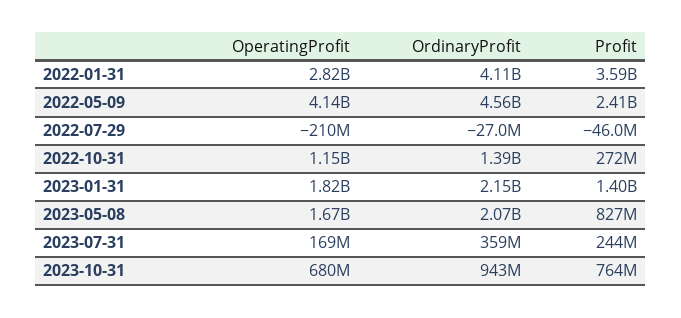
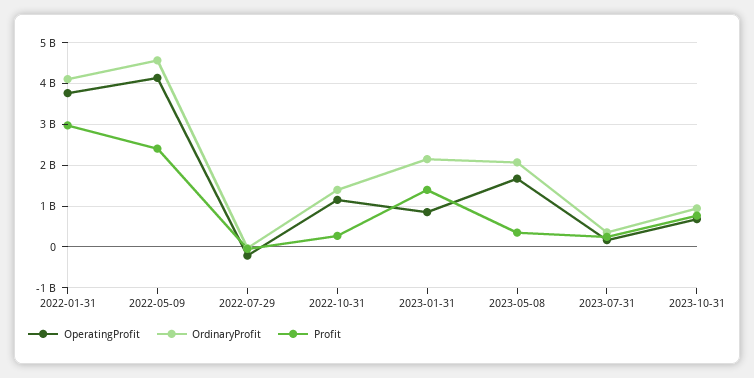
OperatingProfit, 2022-01-31: 2820000000 -> 3800000000
Profit, 2022-01-31: 3590000000 -> 3000000000
OperatingProfit, 2023-01-31: 1820000000 -> 800000000
Profit, 2023-05-08: 827000000 -> 400000000

